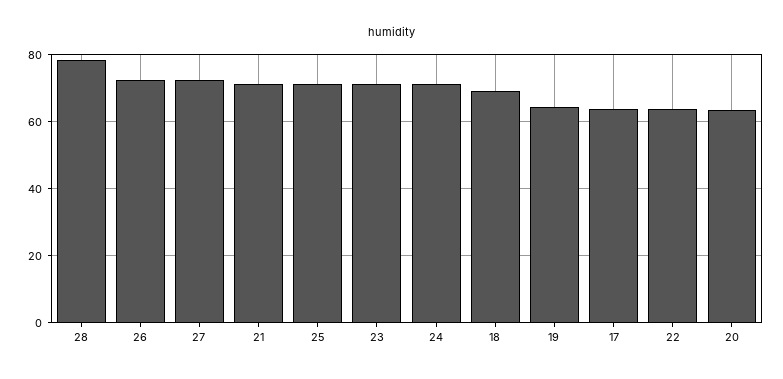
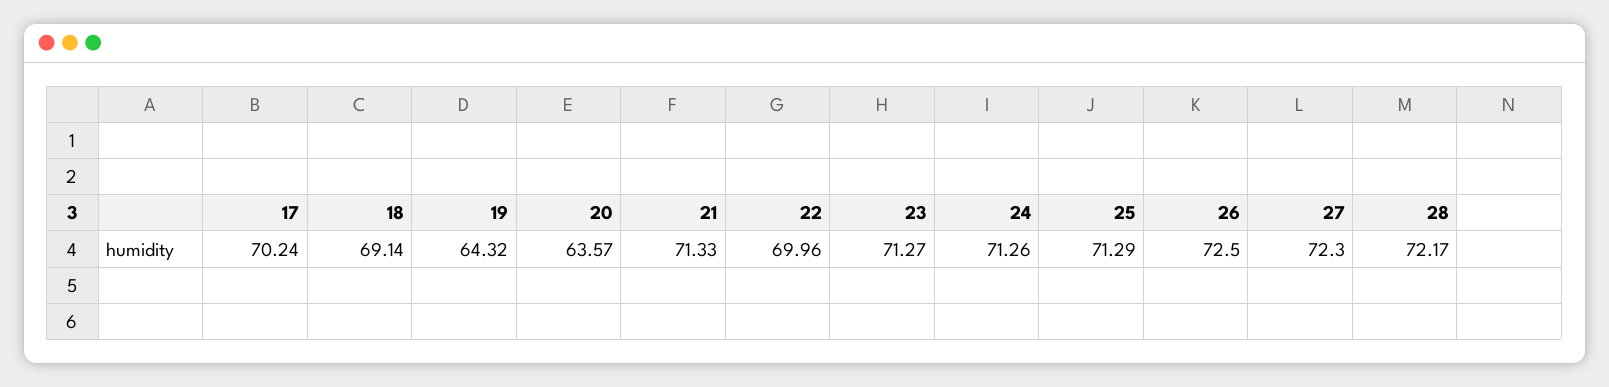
28: 78 -> 72.17
17: 64 -> 70.24
22: 64 -> 69.96

